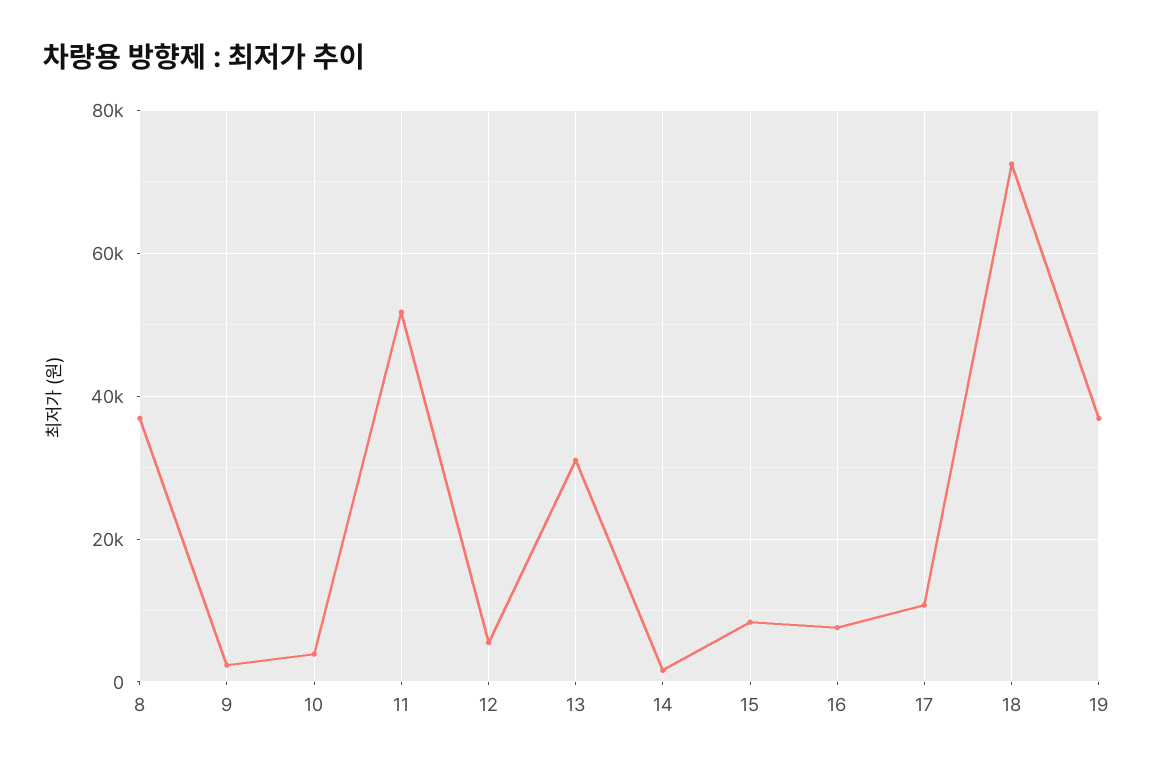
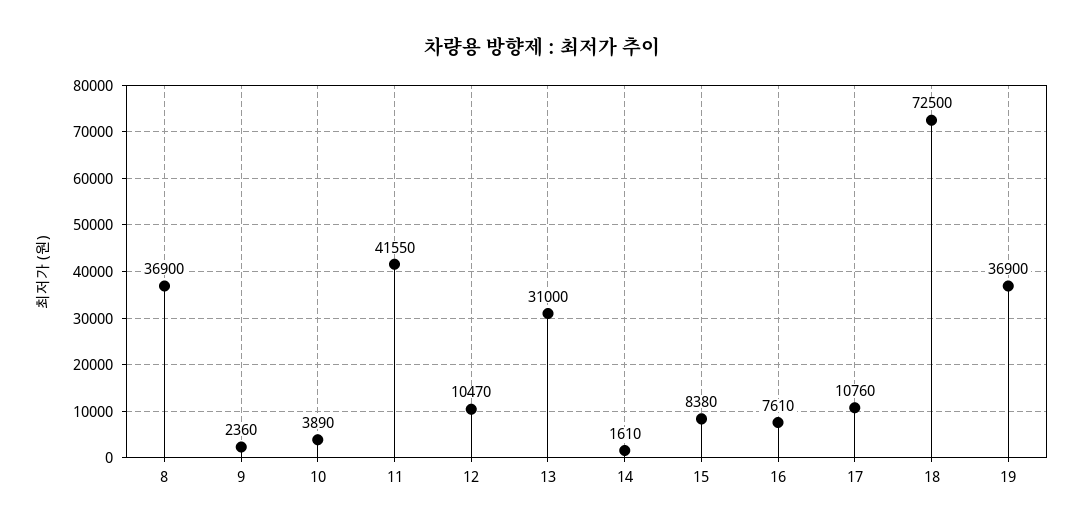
11: 52000 -> 41550
12: 6000 -> 10470

